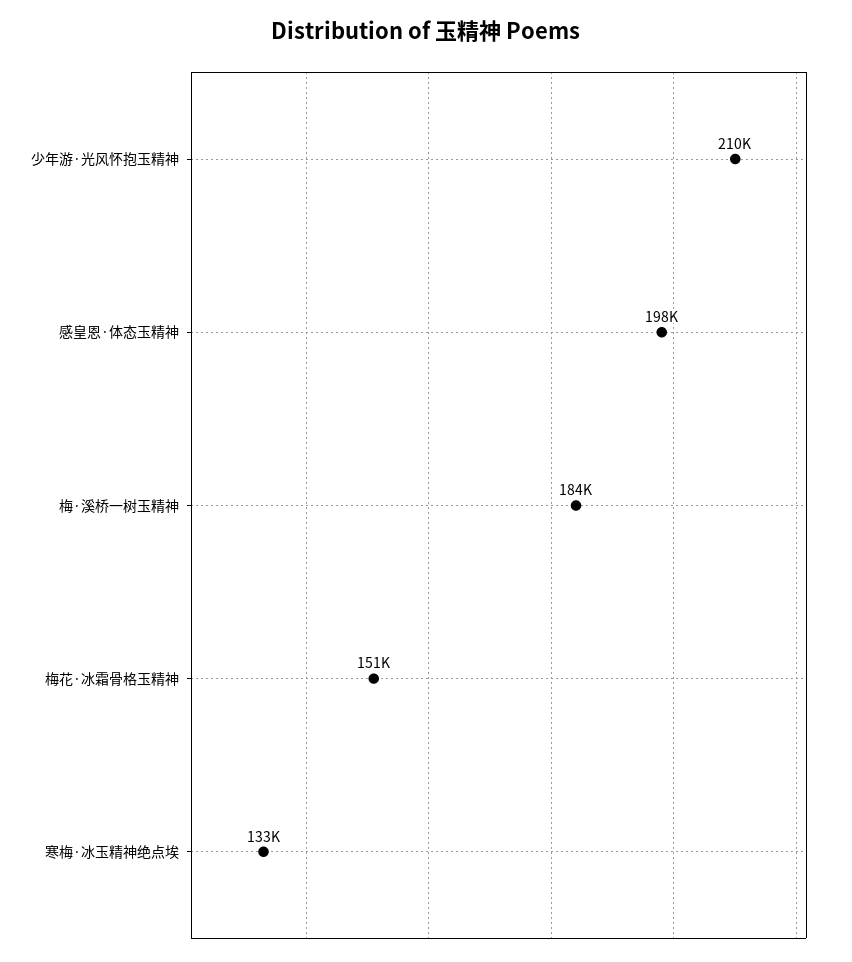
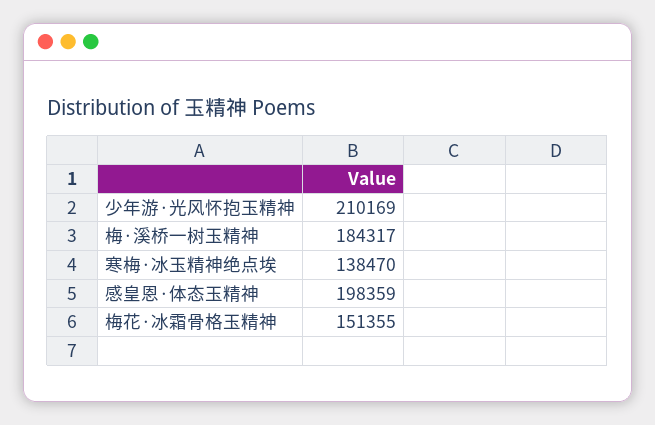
寒梅·冰玉精神绝点埃: 133000 -> 138470

